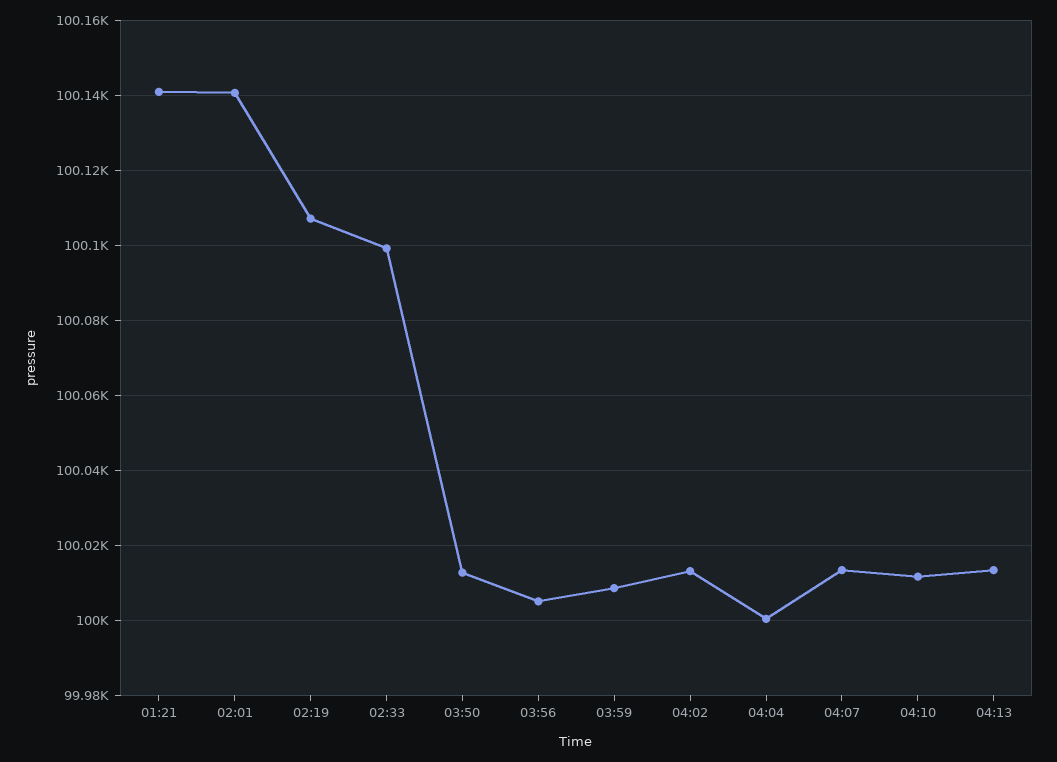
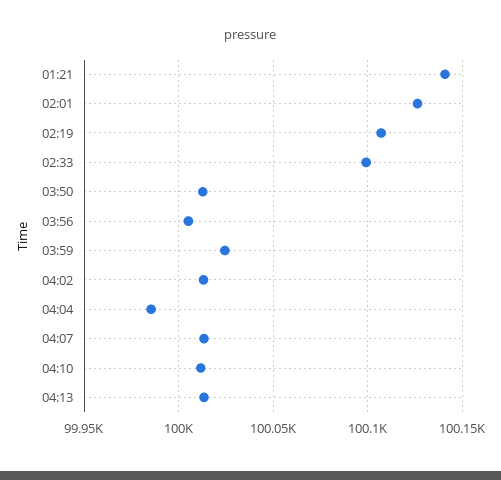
02:01: 100140 -> 100125
03:59: 100008 -> 100025
04:04: 100000 -> 99985

